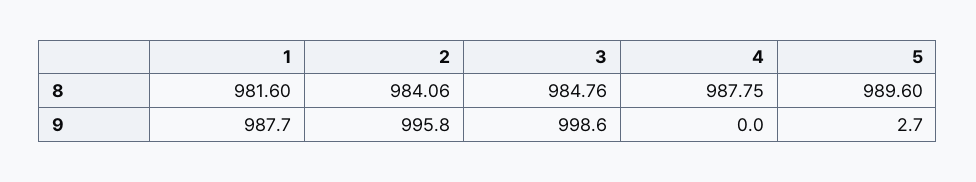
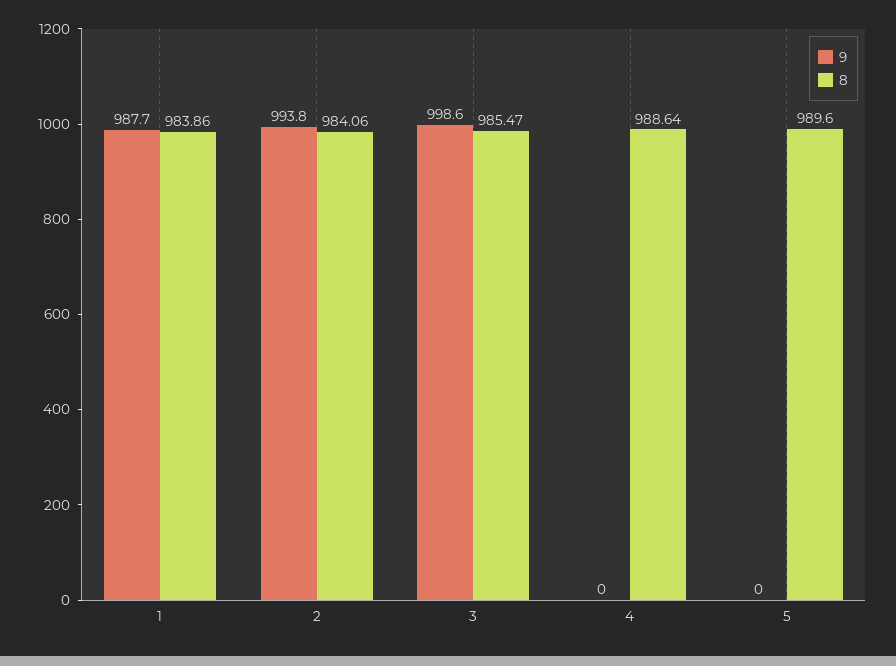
8, 1: 981.6 -> 983.86
8, 3: 984.76 -> 985.47
8, 4: 987.75 -> 988.64
9, 2: 995.8 -> 993.8
9, 5: 2.7 -> 0

